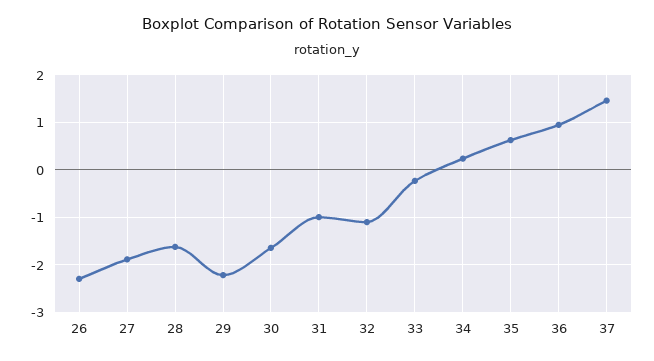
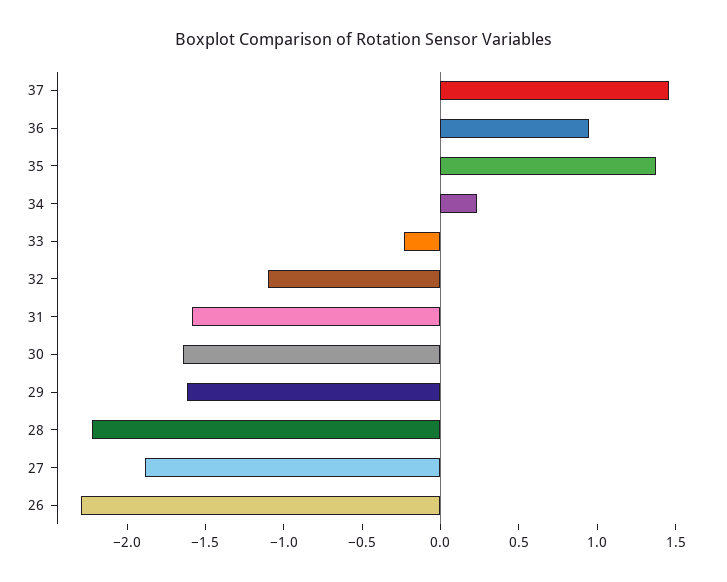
28: -1.6 -> -2.2
29: -2.2 -> -1.6
31: -1 -> -1.6
35: 0.6 -> 1.4

